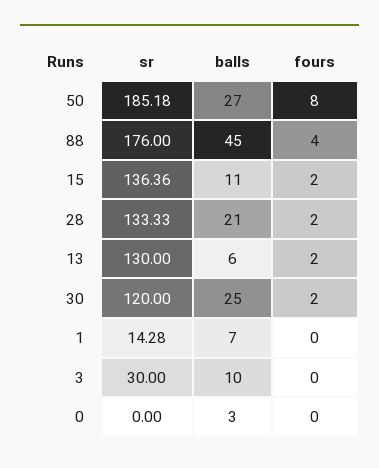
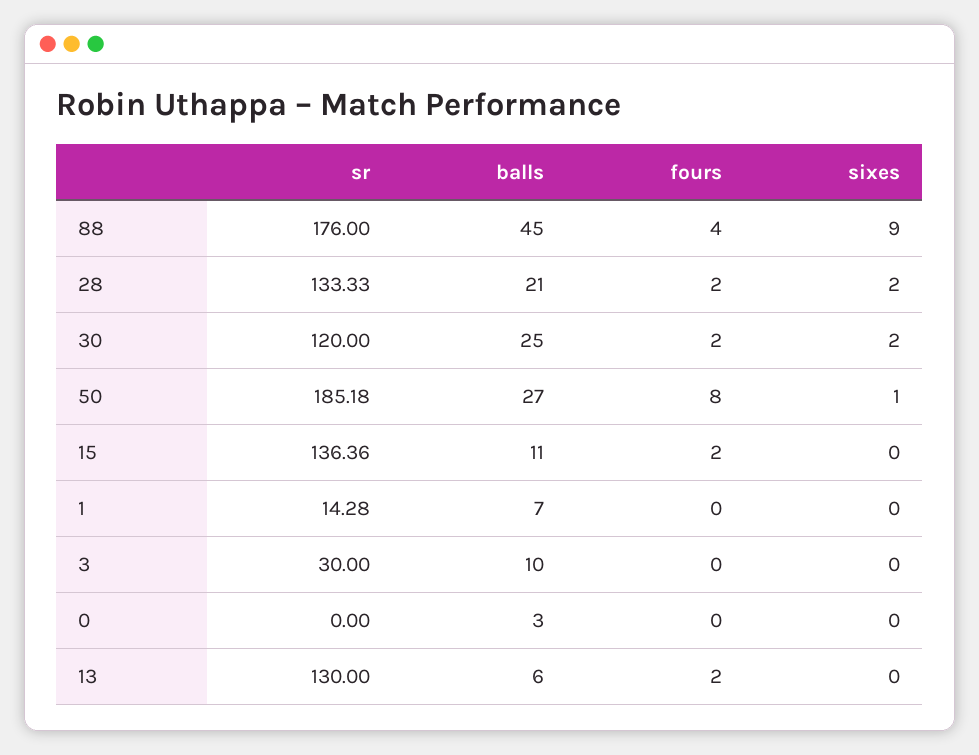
sixes, 88: none -> 9
sixes, 28: none -> 2
sixes, 30: none -> 2
sixes, 50: none -> 1
sixes, 15: none -> 0
sixes, 1: none -> 0
sixes, 3: none -> 0
sixes, 0: none -> 0
sixes, 13: none -> 0

